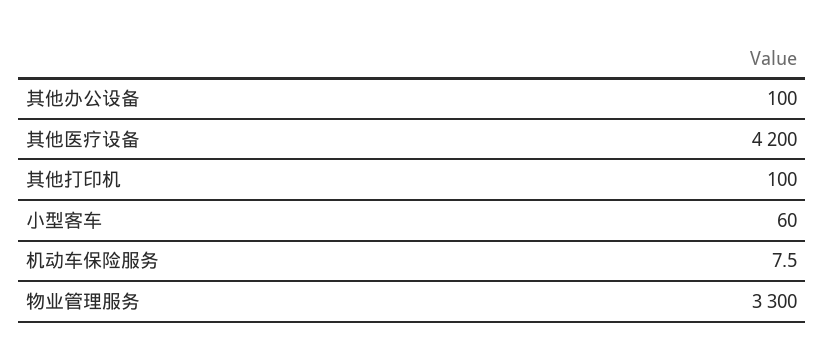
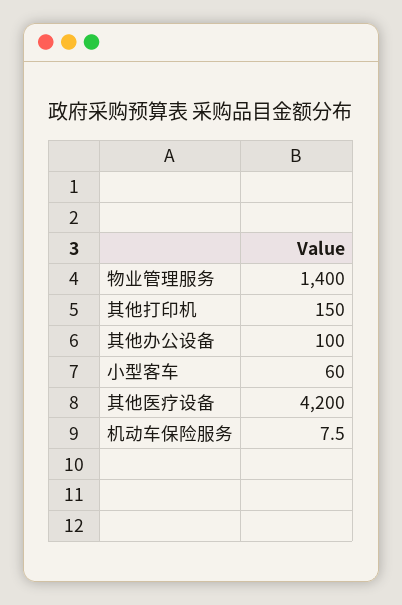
其他打印机: 100 -> 150
物业管理服务: 3300 -> 1400

